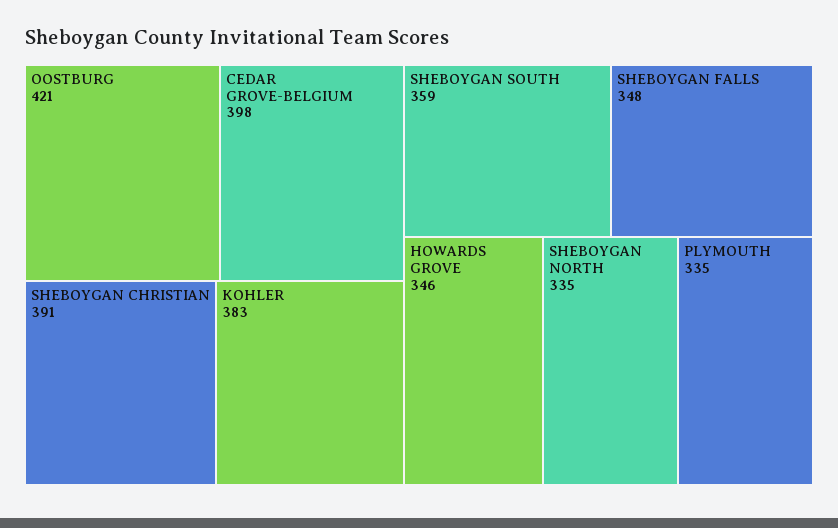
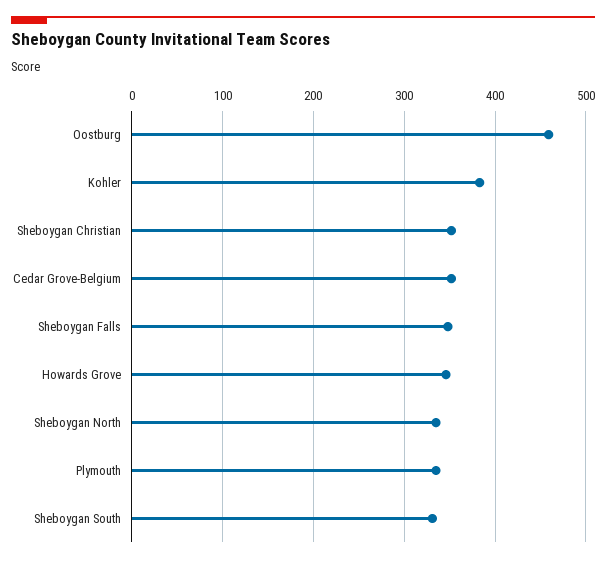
OOSTBURG: 421 -> 460
CEDAR GROVE-BELGIUM: 398 -> 350
SHEBOYGAN CHRISTIAN: 391 -> 350
SHEBOYGAN SOUTH: 359 -> 330

